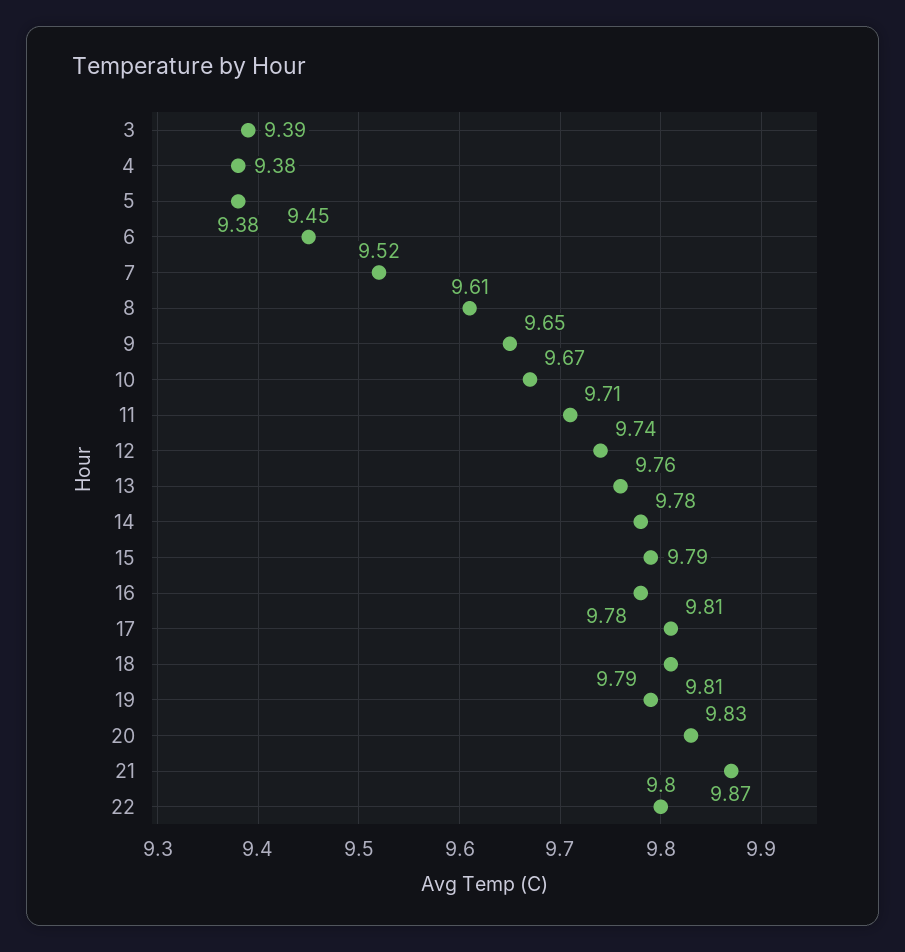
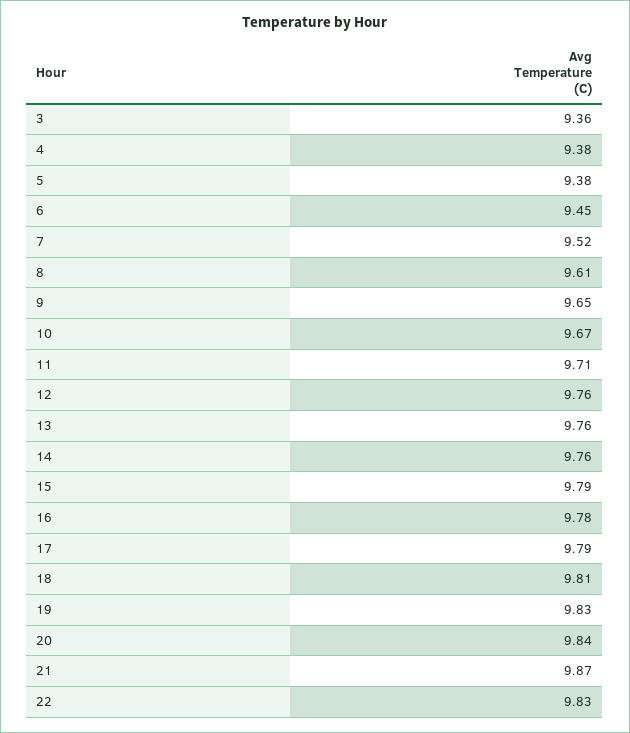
3: 9.39 -> 9.36
12: 9.74 -> 9.76
14: 9.78 -> 9.76
17: 9.81 -> 9.79
19: 9.79 -> 9.83
20: 9.83 -> 9.84
22: 9.8 -> 9.83

